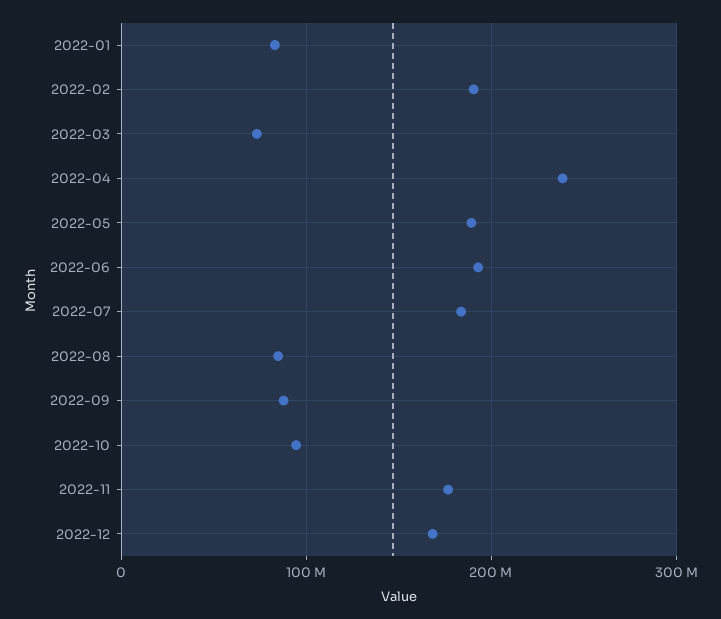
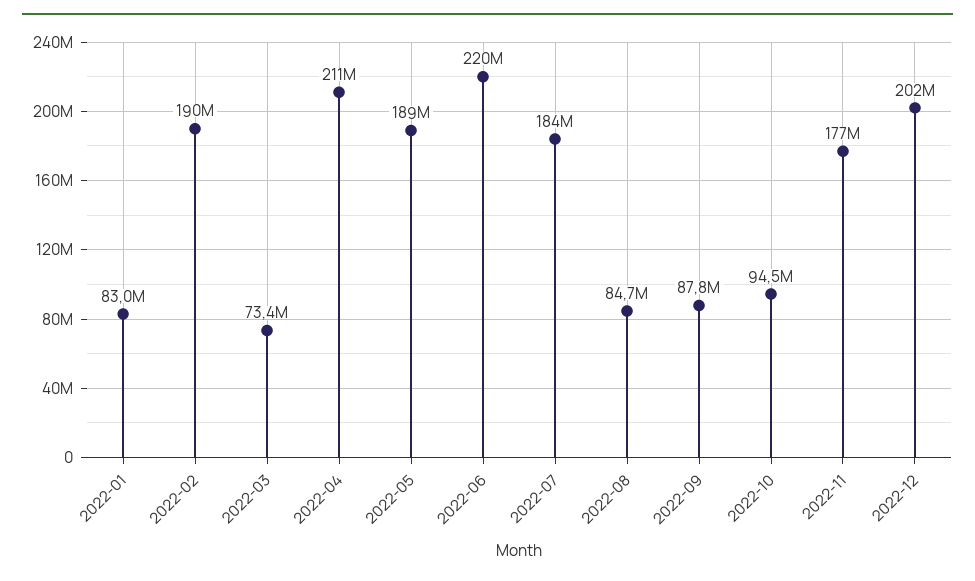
2022-04: 240000000 -> 211000000
2022-06: 190000000 -> 220000000
2022-12: 170000000 -> 202000000

